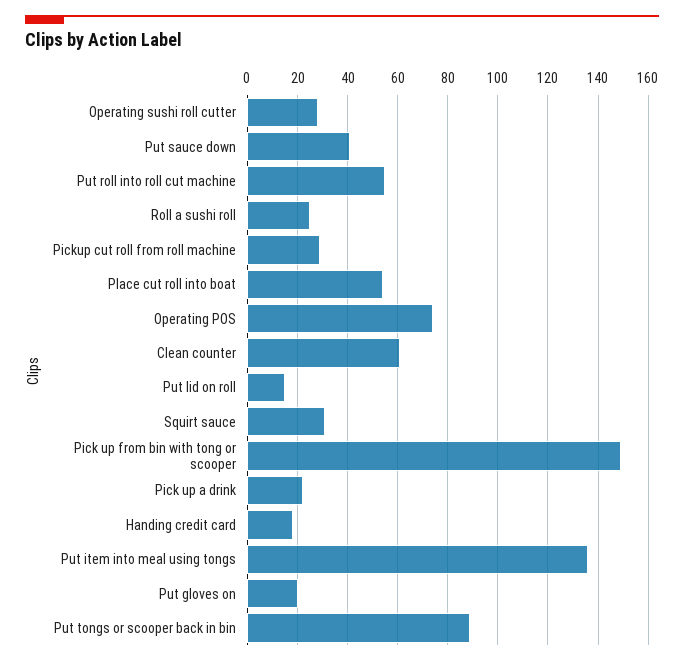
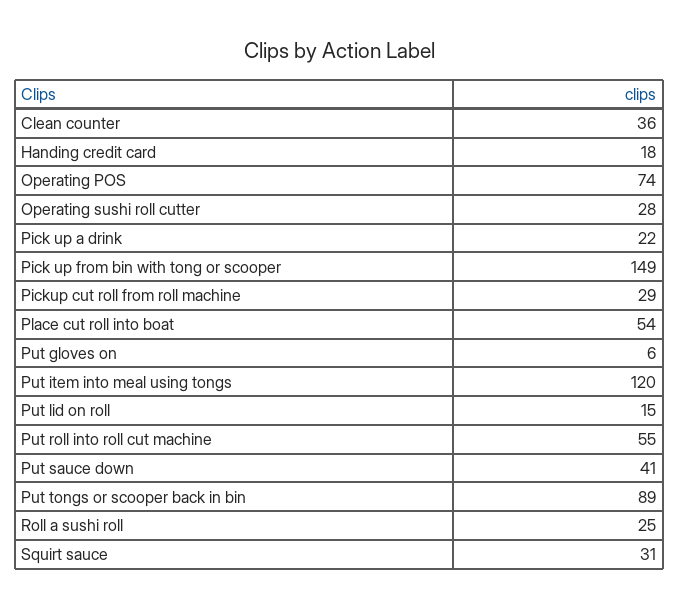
Clean counter: 60 -> 36
Put item into meal using tongs: 135 -> 120
Put gloves on: 20 -> 6

